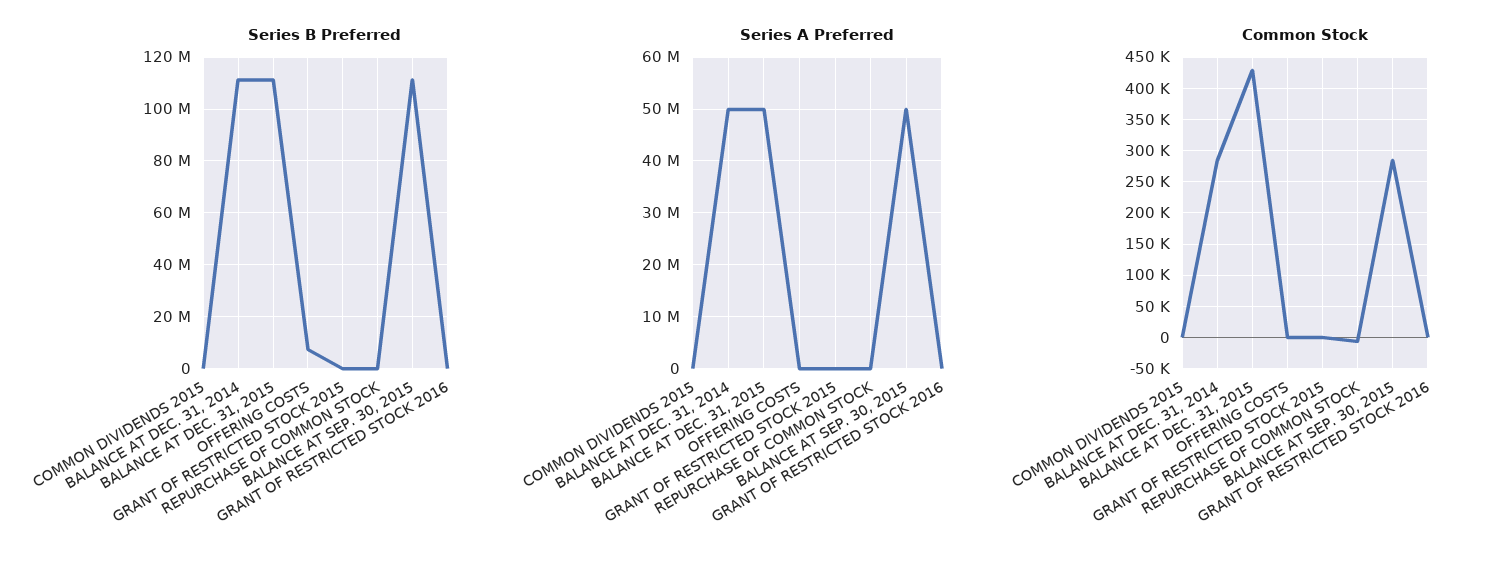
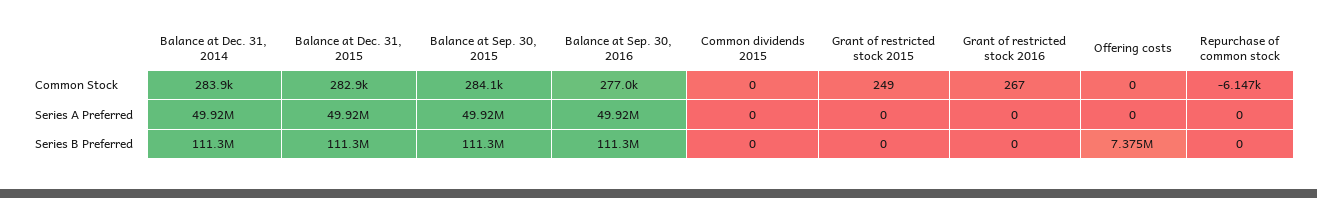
Common Stock, BALANCE AT DEC. 31, 2015: 430000 -> 282900
Common Stock, Balance at Sep. 30, 2016: none -> 277000
Series A Preferred, Balance at Sep. 30, 2016: none -> 49920000
Series B Preferred, Balance at Sep. 30, 2016: none -> 111300000

